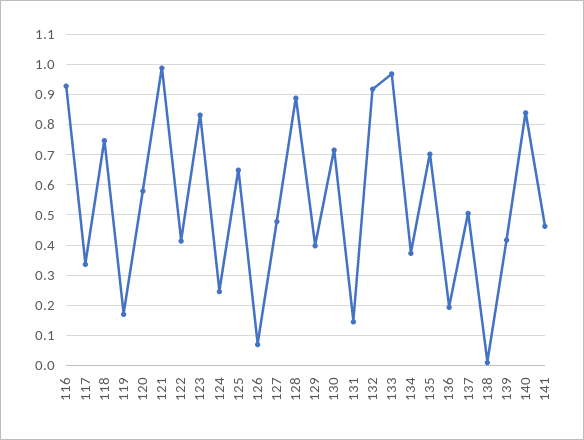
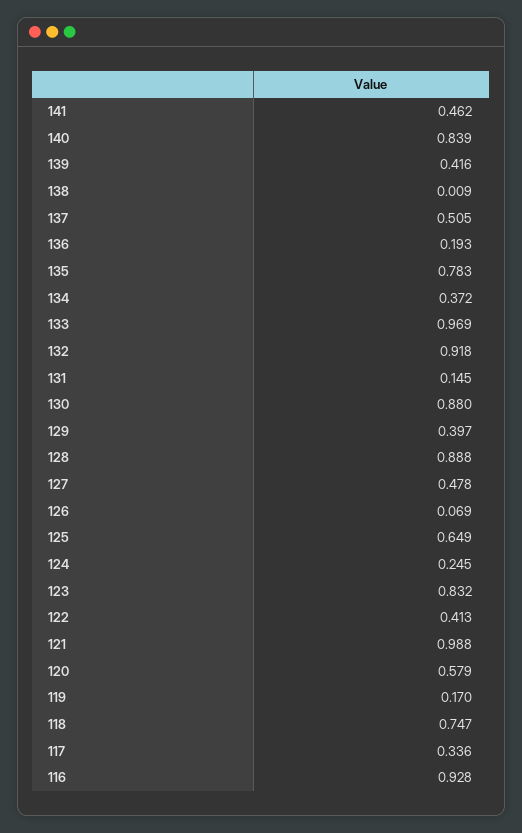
130: 0.72 -> 0.88
135: 0.7 -> 0.783

